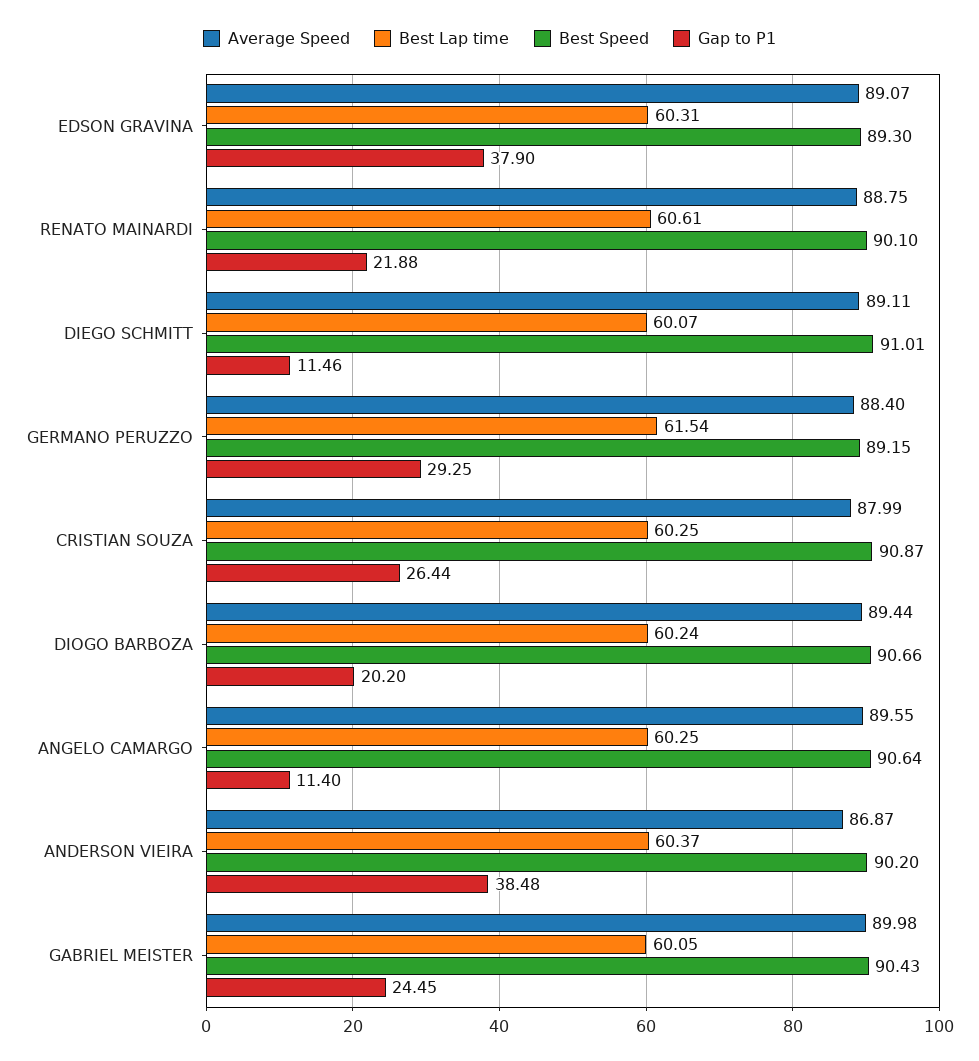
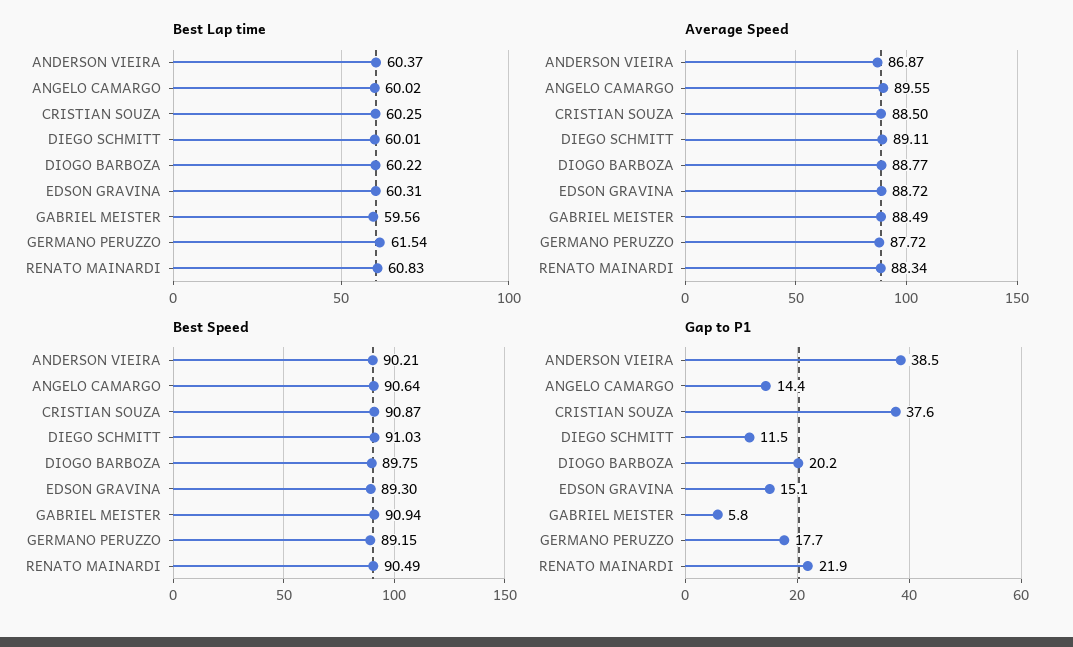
Average Speed, EDSON GRAVINA: 89.07 -> 88.72
Gap to P1, EDSON GRAVINA: 37.9 -> 15.1
Average Speed, RENATO MAINARDI: 88.75 -> 88.34
Best Lap time, RENATO MAINARDI: 60.61 -> 60.83
Best Speed, RENATO MAINARDI: 90.1 -> 90.49
Best Lap time, DIEGO SCHMITT: 60.07 -> 60.01
Best Speed, DIEGO SCHMITT: 91.01 -> 91.03
Average Speed, GERMANO PERUZZO: 88.4 -> 87.72
Gap to P1, GERMANO PERUZZO: 29.25 -> 17.7
Average Speed, CRISTIAN SOUZA: 87.99 -> 88.5
Gap to P1, CRISTIAN SOUZA: 26.44 -> 37.6
Average Speed, DIOGO BARBOZA: 89.44 -> 88.77
Best Lap time, DIOGO BARBOZA: 60.24 -> 60.22
Best Speed, DIOGO BARBOZA: 90.66 -> 89.75
Best Lap time, ANGELO CAMARGO: 60.25 -> 60.02
Gap to P1, ANGELO CAMARGO: 11.4 -> 14.4
Best Speed, ANDERSON VIEIRA: 90.2 -> 90.21
Average Speed, GABRIEL MEISTER: 89.98 -> 88.49
Best Lap time, GABRIEL MEISTER: 60.05 -> 59.56
Best Speed, GABRIEL MEISTER: 90.43 -> 90.94
Gap to P1, GABRIEL MEISTER: 24.45 -> 5.8

